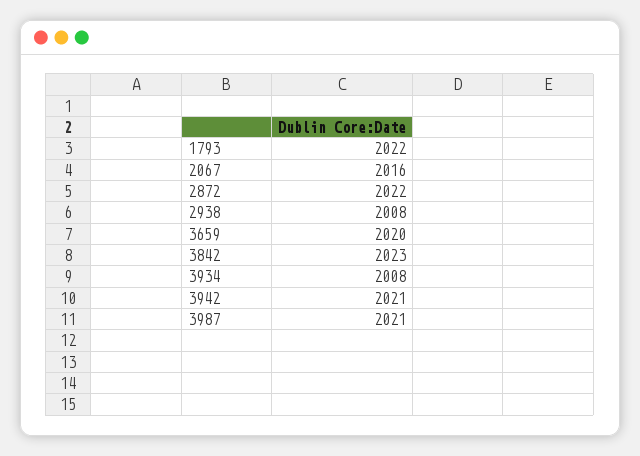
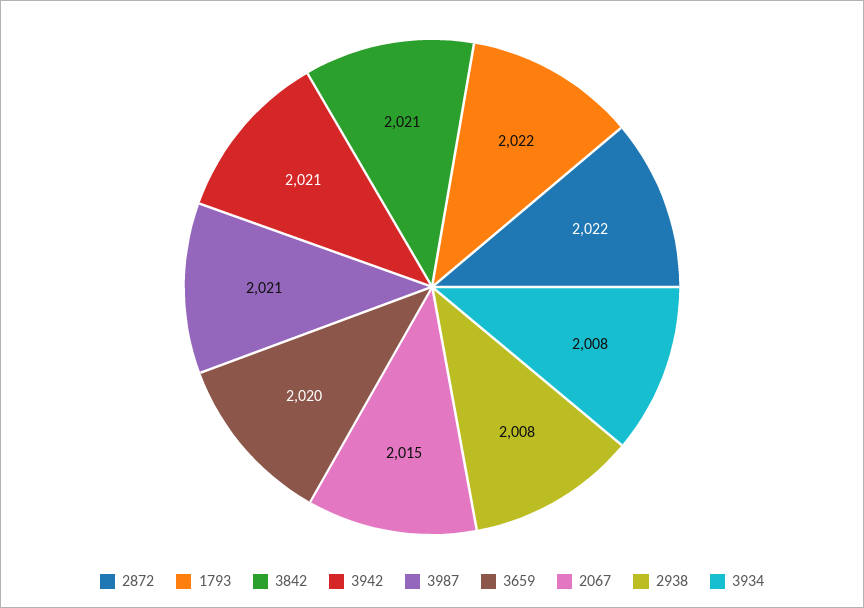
2067: 2016 -> 2015
3842: 2023 -> 2021

